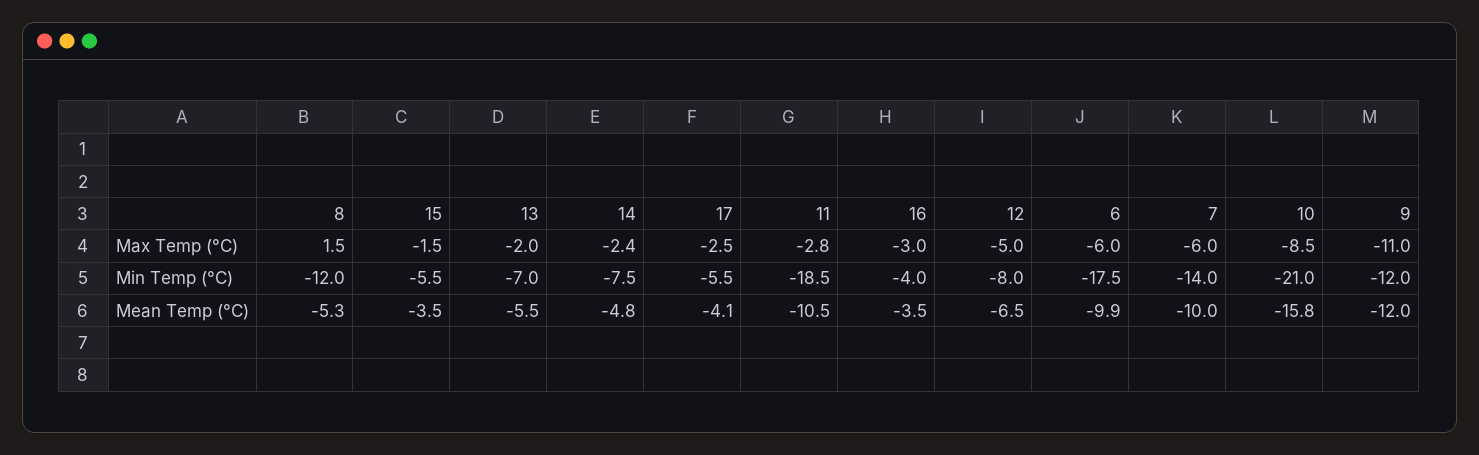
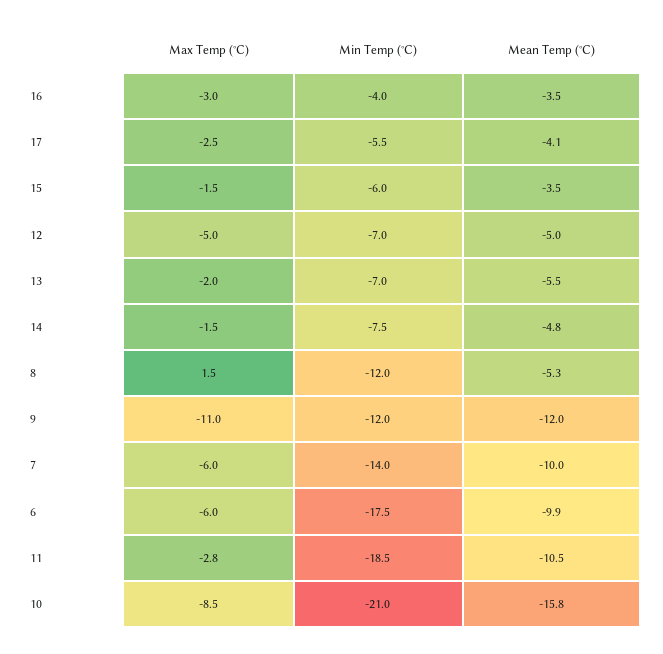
14, Max Temp (°C): -2.4 -> -1.5
15, Min Temp (°C): -5.5 -> -6
12, Min Temp (°C): -8 -> -7
12, Mean Temp (°C): -6.5 -> -5

